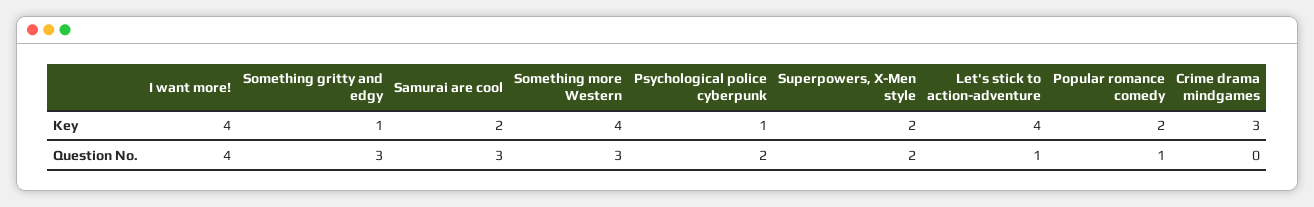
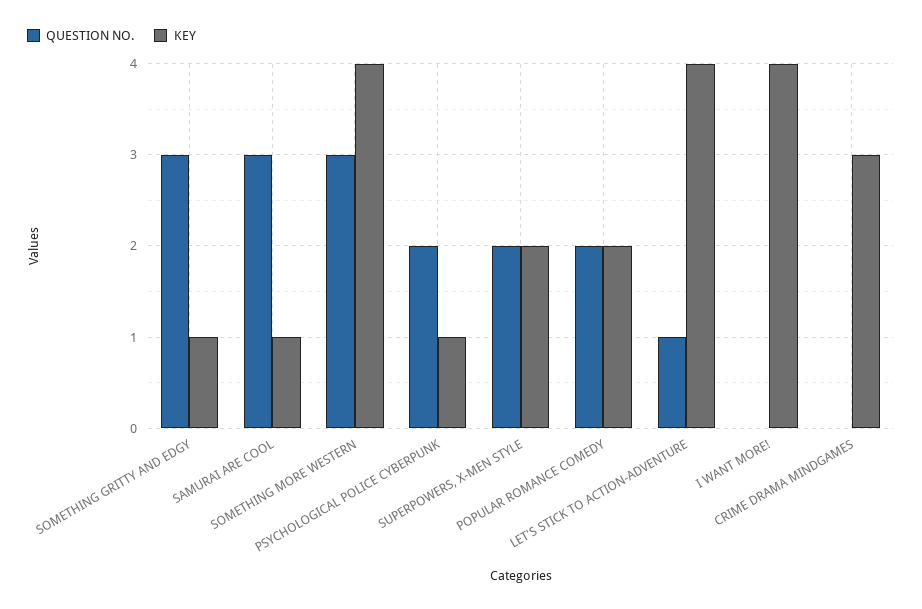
Key, Samurai are cool: 2 -> 1
Question No., I want more!: 4 -> 0
Question No., Popular romance comedy: 1 -> 2

